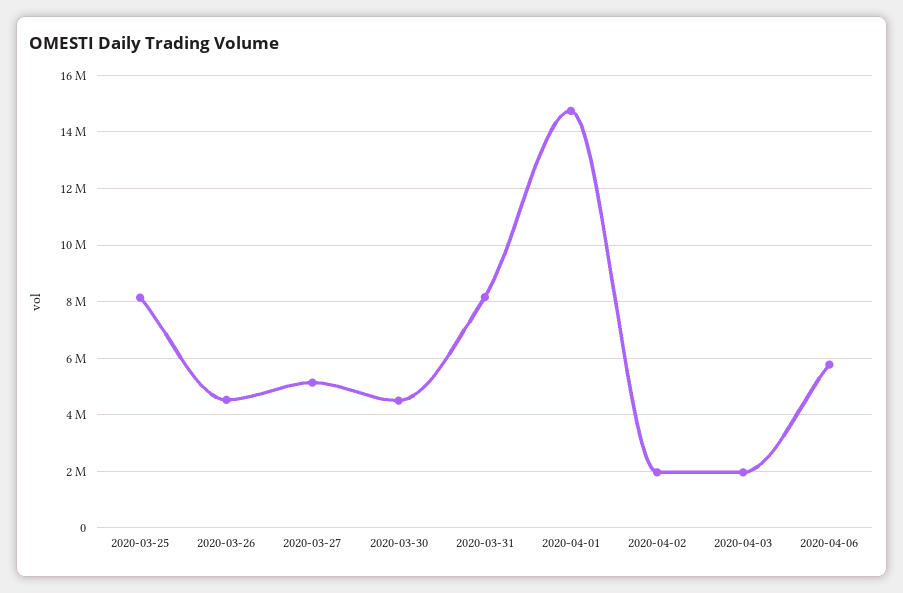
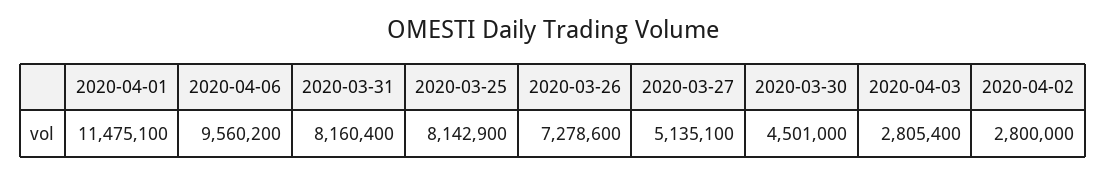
2020-03-26: 4500000 -> 7278600
2020-04-01: 14750000 -> 11475100
2020-04-02: 2000000 -> 2800000
2020-04-03: 2000000 -> 2805400
2020-04-06: 5750000 -> 9560200

